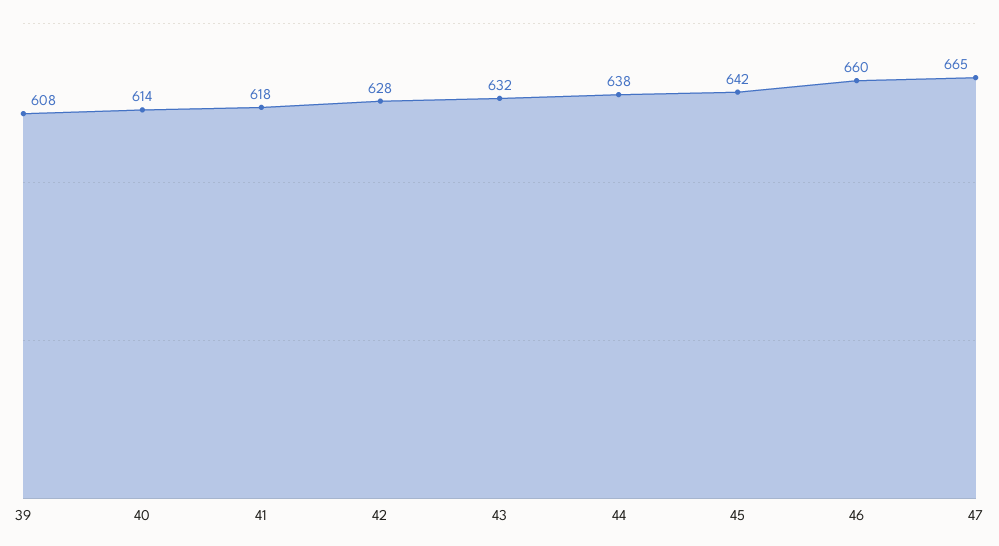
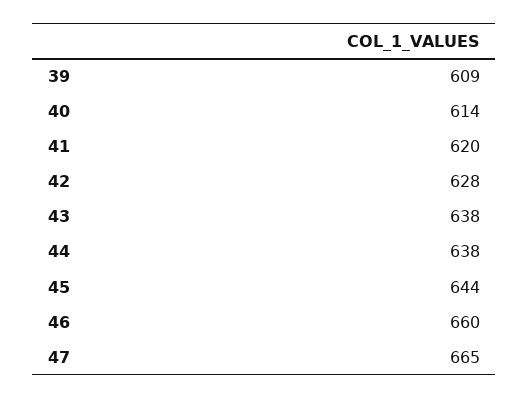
39: 608 -> 609
41: 618 -> 620
43: 632 -> 638
45: 642 -> 644

